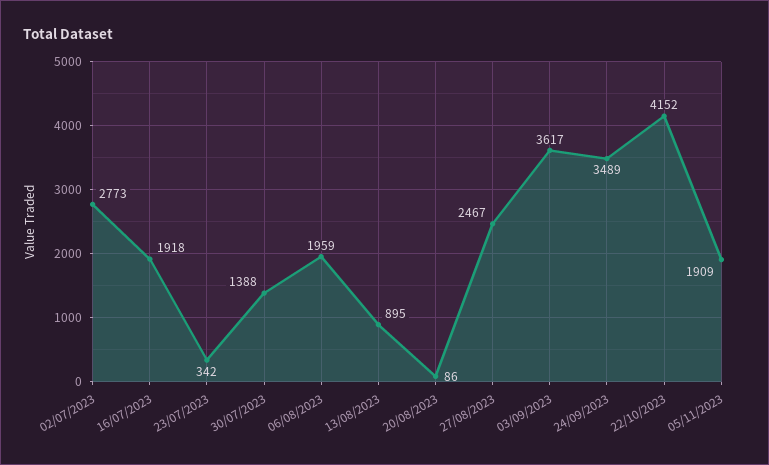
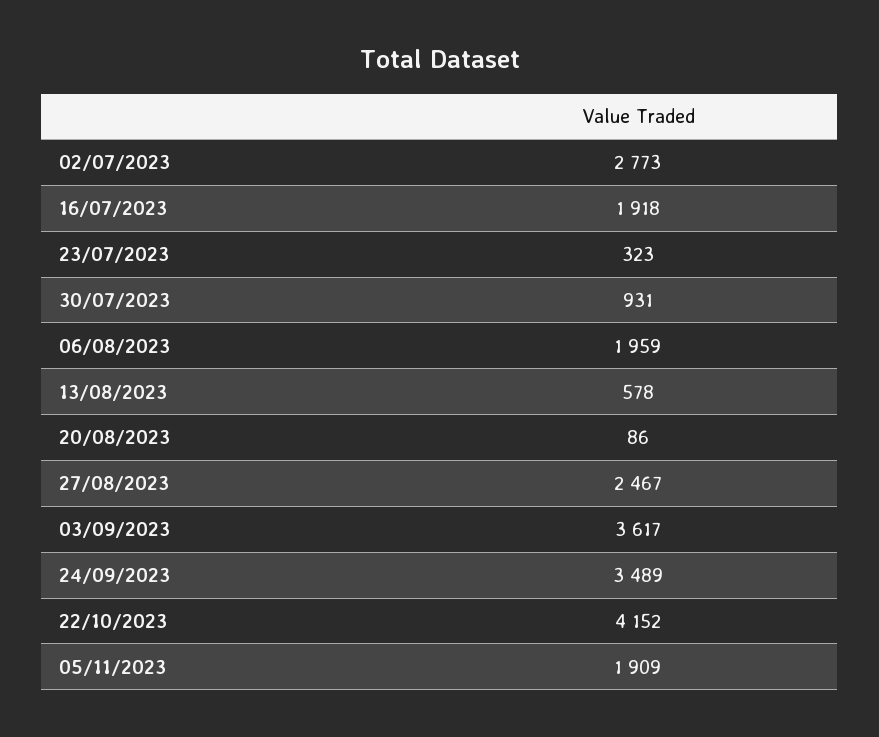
23/07/2023: 342 -> 323
30/07/2023: 1388 -> 931
13/08/2023: 895 -> 578

